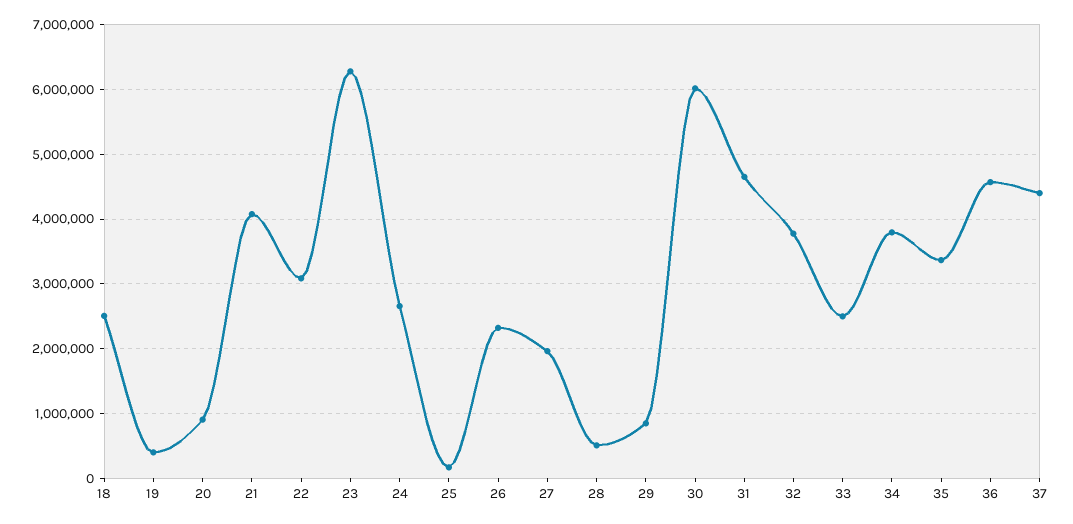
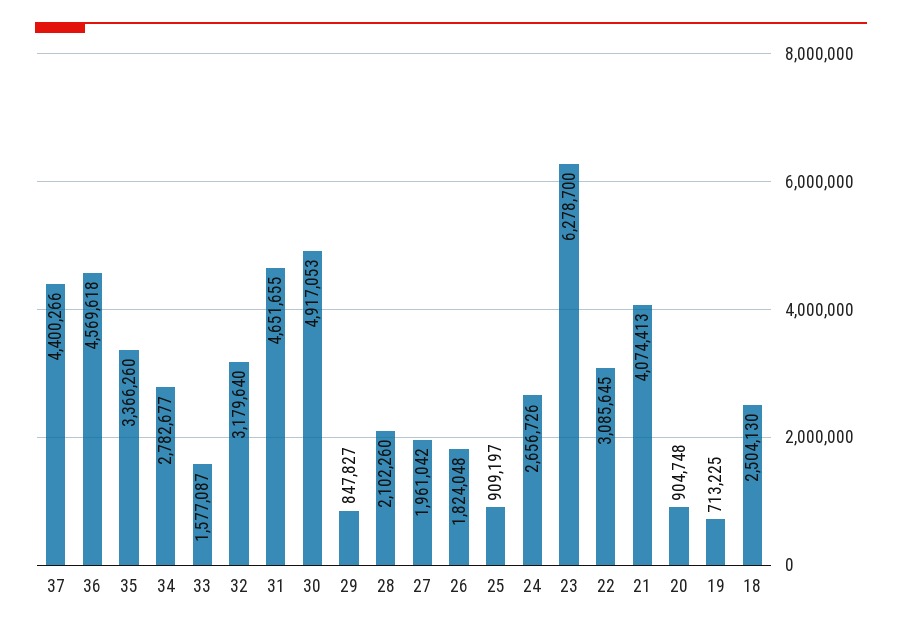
19: 400000 -> 713225
25: 200000 -> 909197
26: 2300000 -> 1824048
28: 500000 -> 2102260
30: 6000000 -> 4917053
32: 3800000 -> 3179640
33: 2500000 -> 1577087
34: 3800000 -> 2782677

